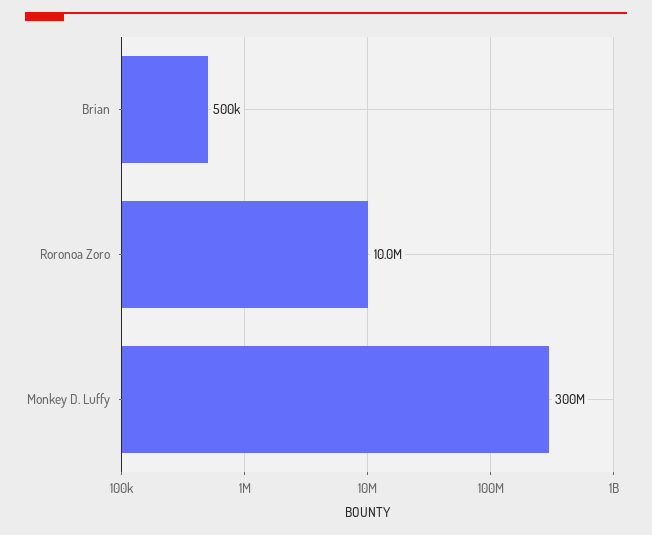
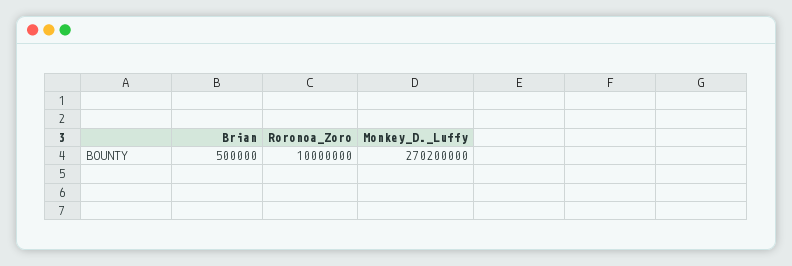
Monkey D. Luffy: 300000000 -> 270200000

